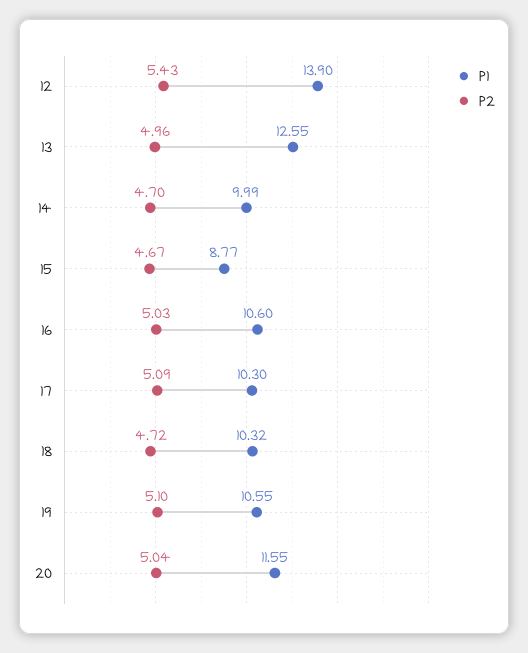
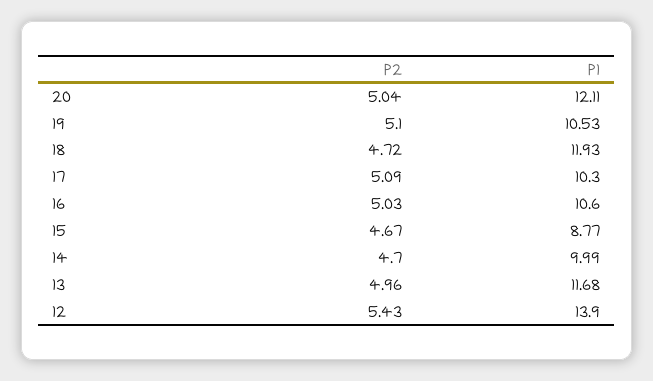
P1, 13: 12.55 -> 11.68
P1, 18: 10.32 -> 11.93
P1, 19: 10.55 -> 10.53
P1, 20: 11.55 -> 12.11

